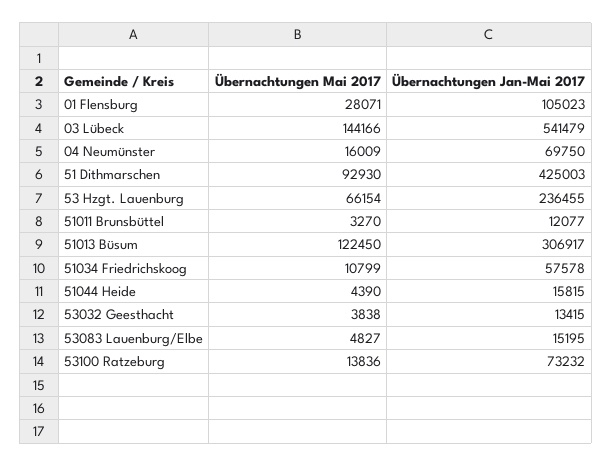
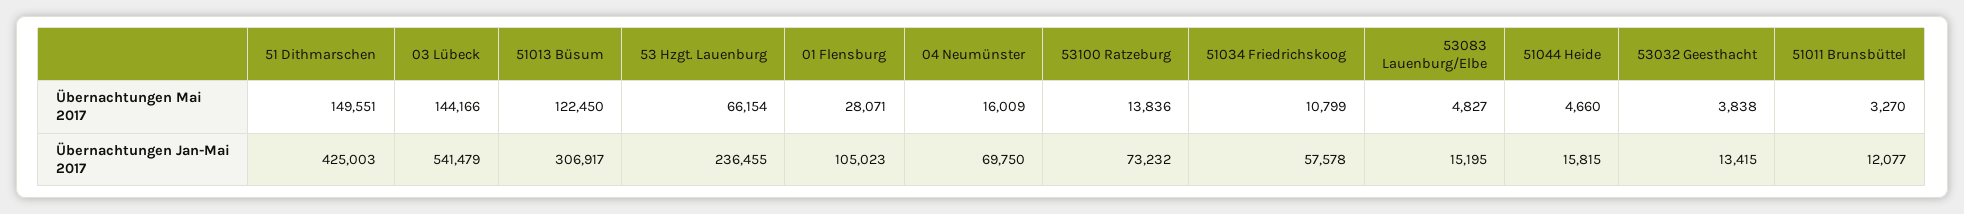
Übernachtungen Mai 2017, 51 Dithmarschen: 92930 -> 149551
Übernachtungen Mai 2017, 51044 Heide: 4390 -> 4660

